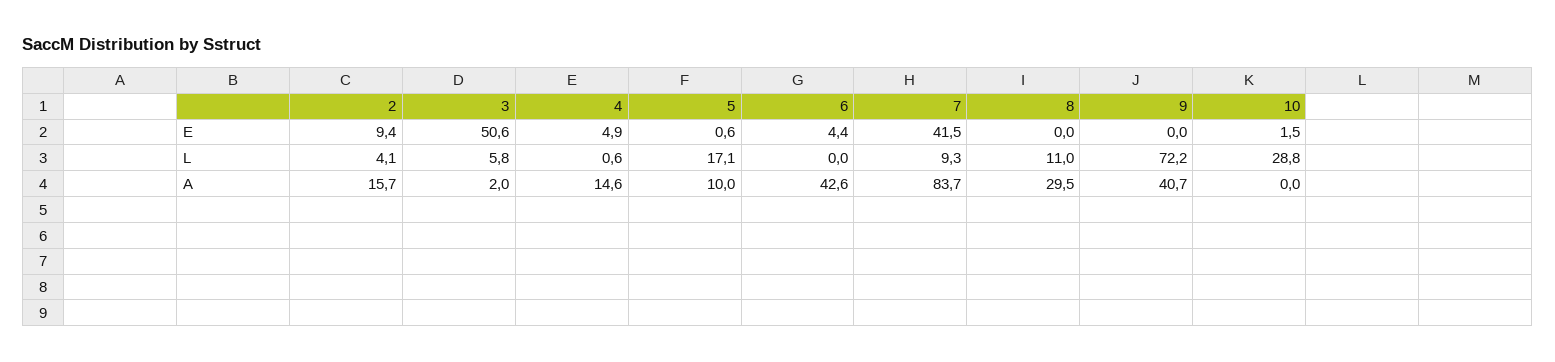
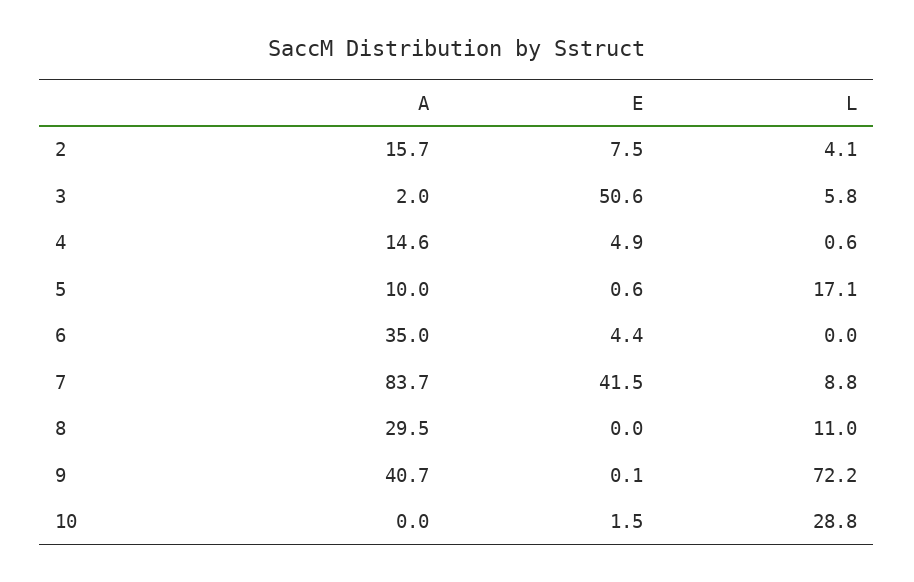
2, E: 9.4 -> 7.5
9, E: 0 -> 0.1
7, L: 9.3 -> 8.8
6, A: 42.6 -> 35

